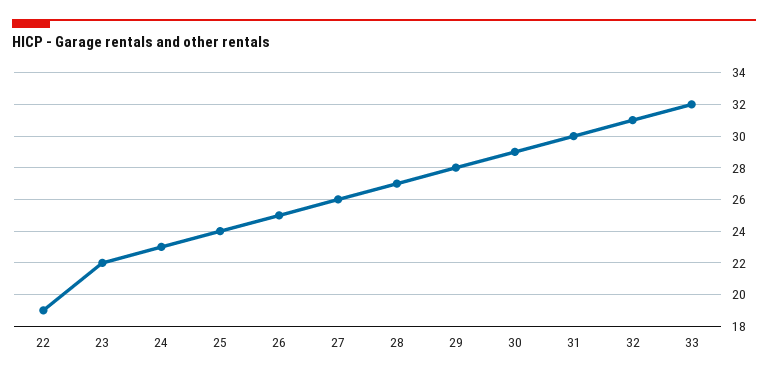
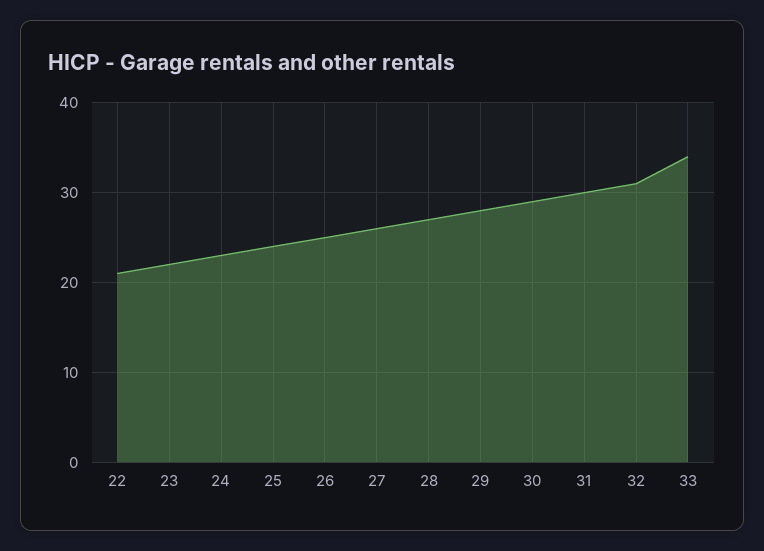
22: 19 -> 21
33: 32 -> 34

